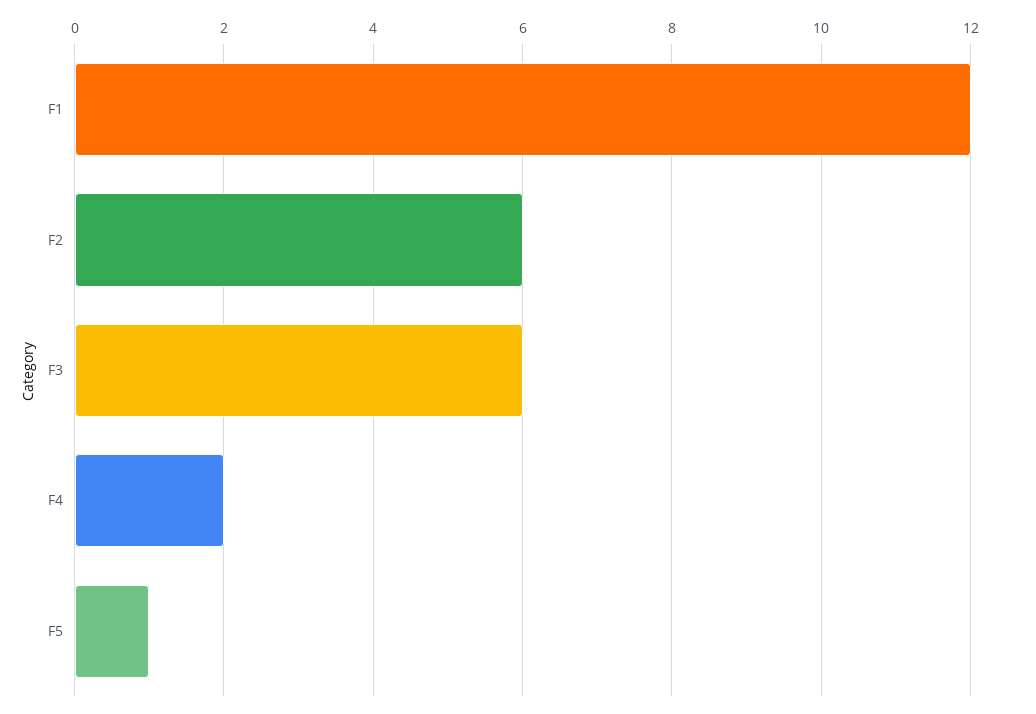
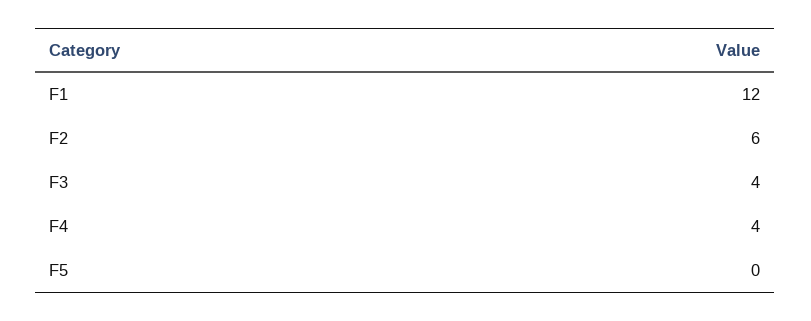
F3: 6 -> 4
F4: 2 -> 4
F5: 1 -> 0

